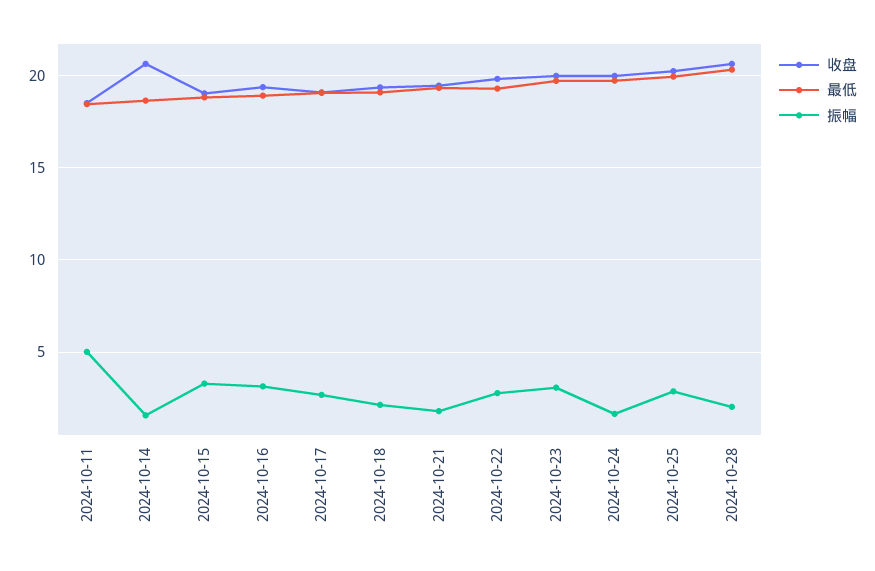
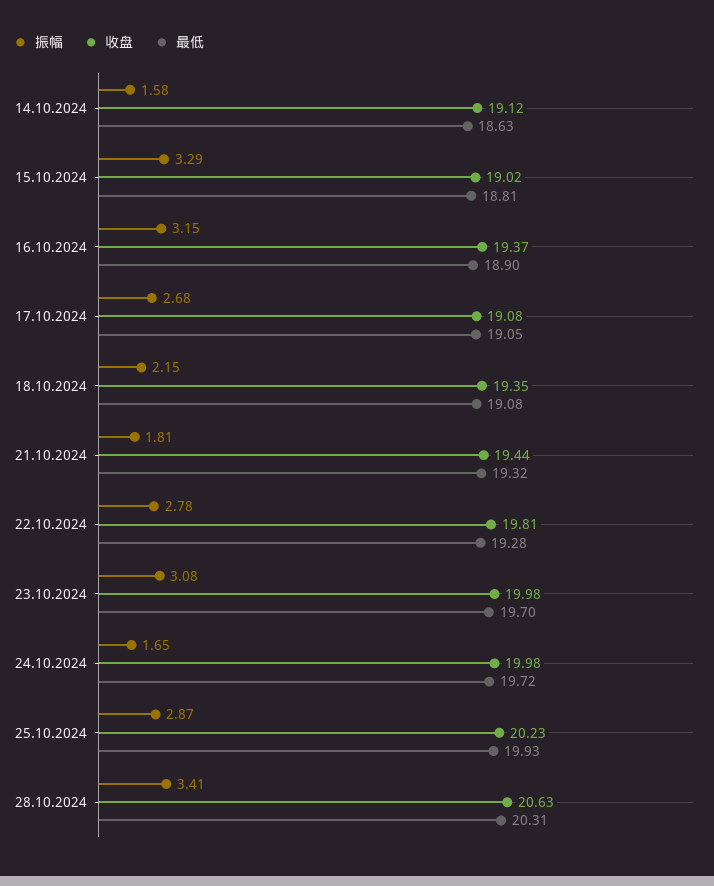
收盘, 2024-10-11: 18.5 -> none
最低, 2024-10-11: 18.5 -> none
振幅, 2024-10-11: 5 -> none
收盘, 2024-10-14: 20.5 -> 19.12
振幅, 2024-10-28: 2 -> 3.41

